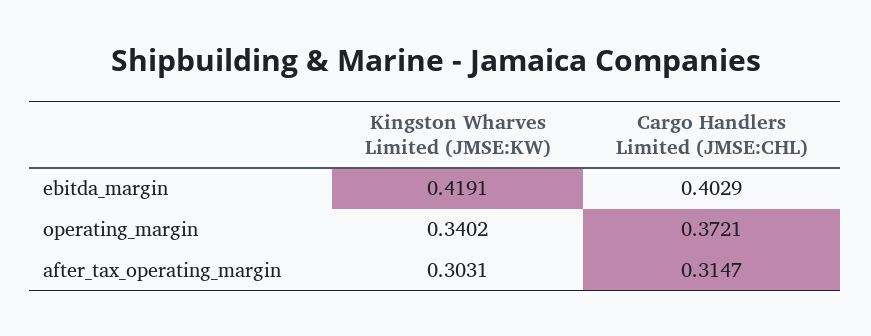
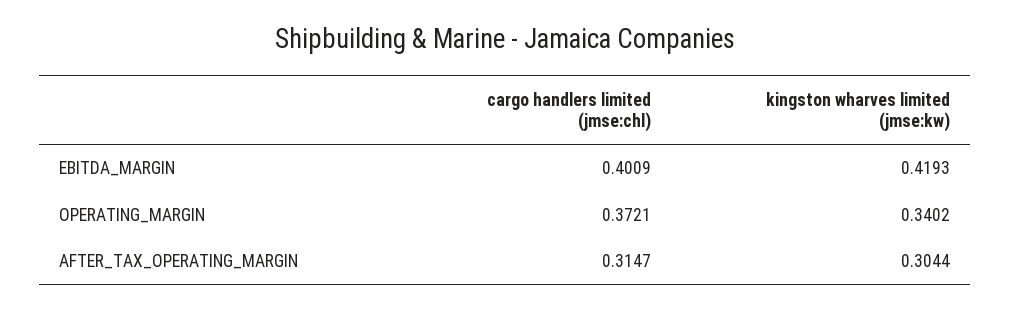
Kingston Wharves Limited (JMSE:KW), ebitda_margin: 0.4191 -> 0.4193
Cargo Handlers Limited (JMSE:CHL), ebitda_margin: 0.4029 -> 0.4009
Kingston Wharves Limited (JMSE:KW), after_tax_operating_margin: 0.3031 -> 0.3044

